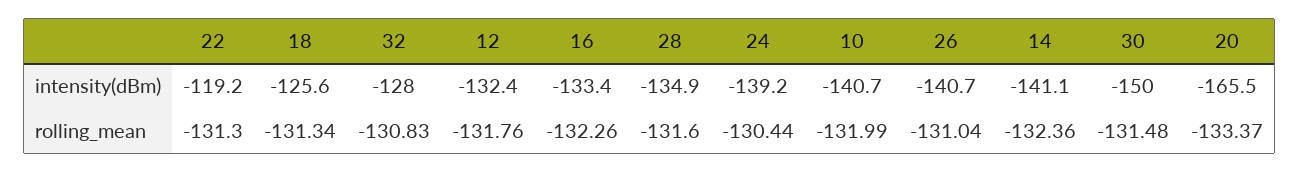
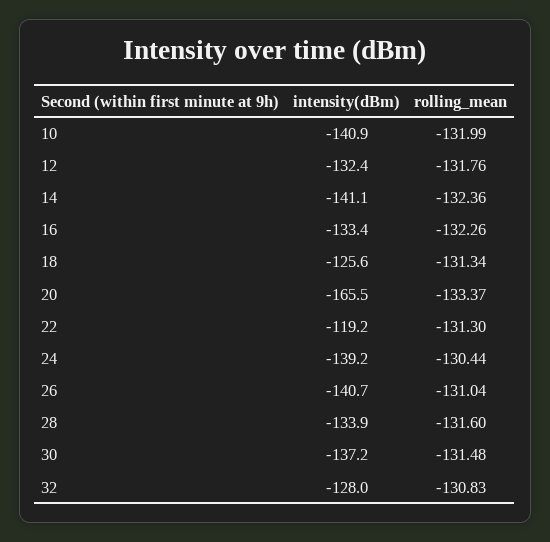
28, intensity(dBm): -134.9 -> -133.9
10, intensity(dBm): -140.7 -> -140.9
30, intensity(dBm): -150 -> -137.2

